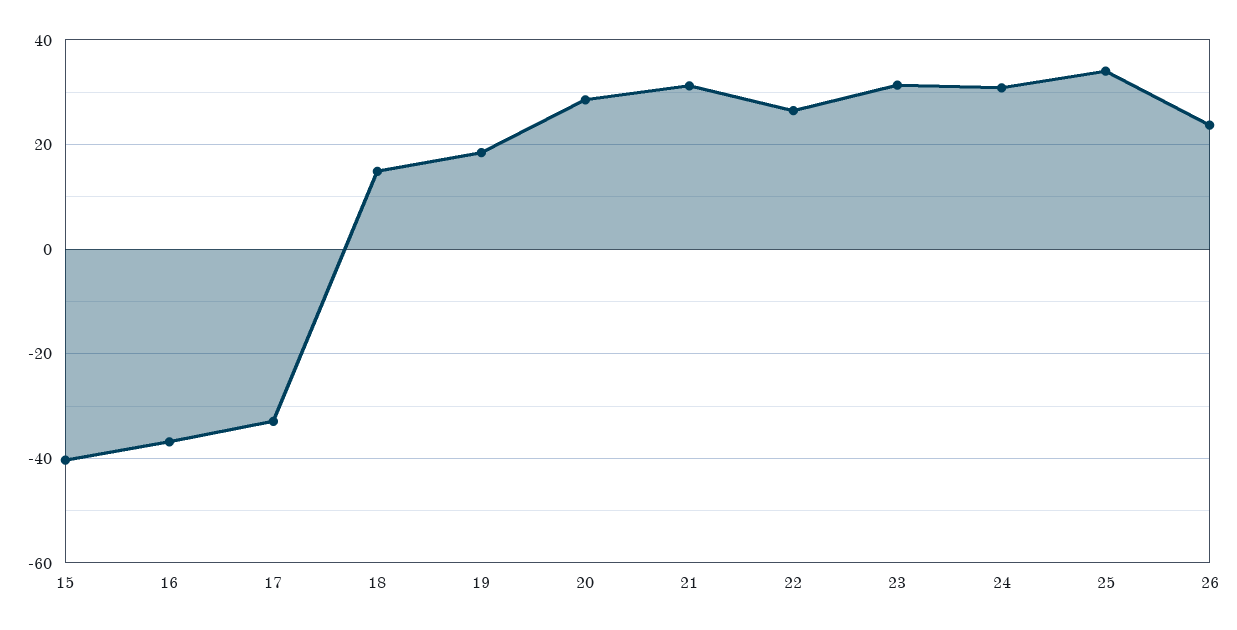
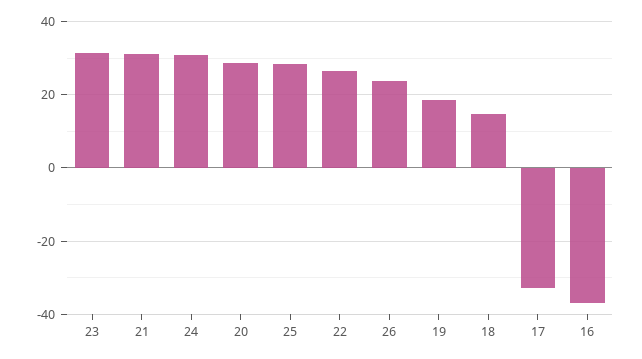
15: -40 -> none
25: 34 -> 28

